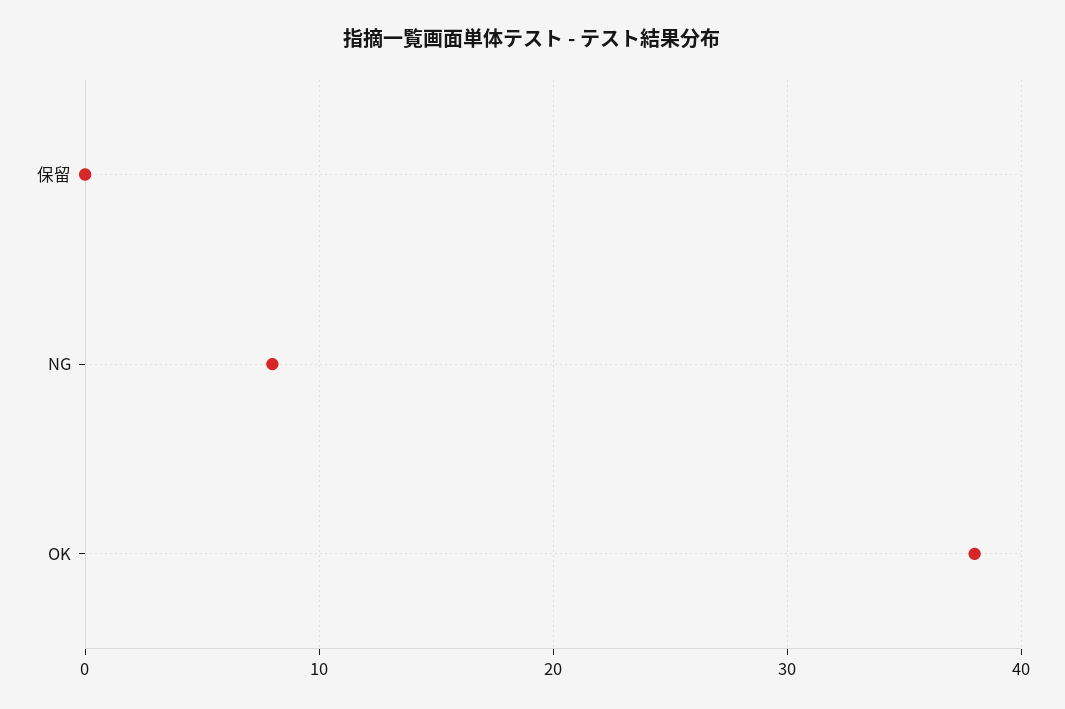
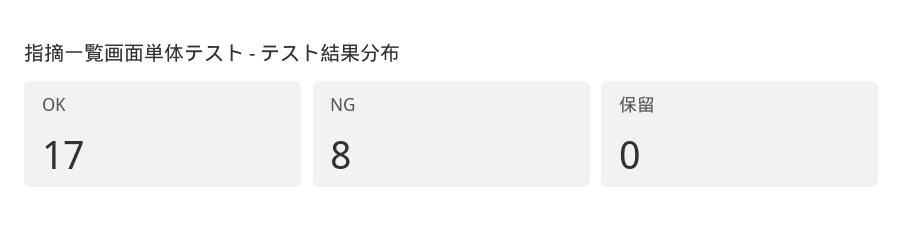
OK: 38 -> 17

